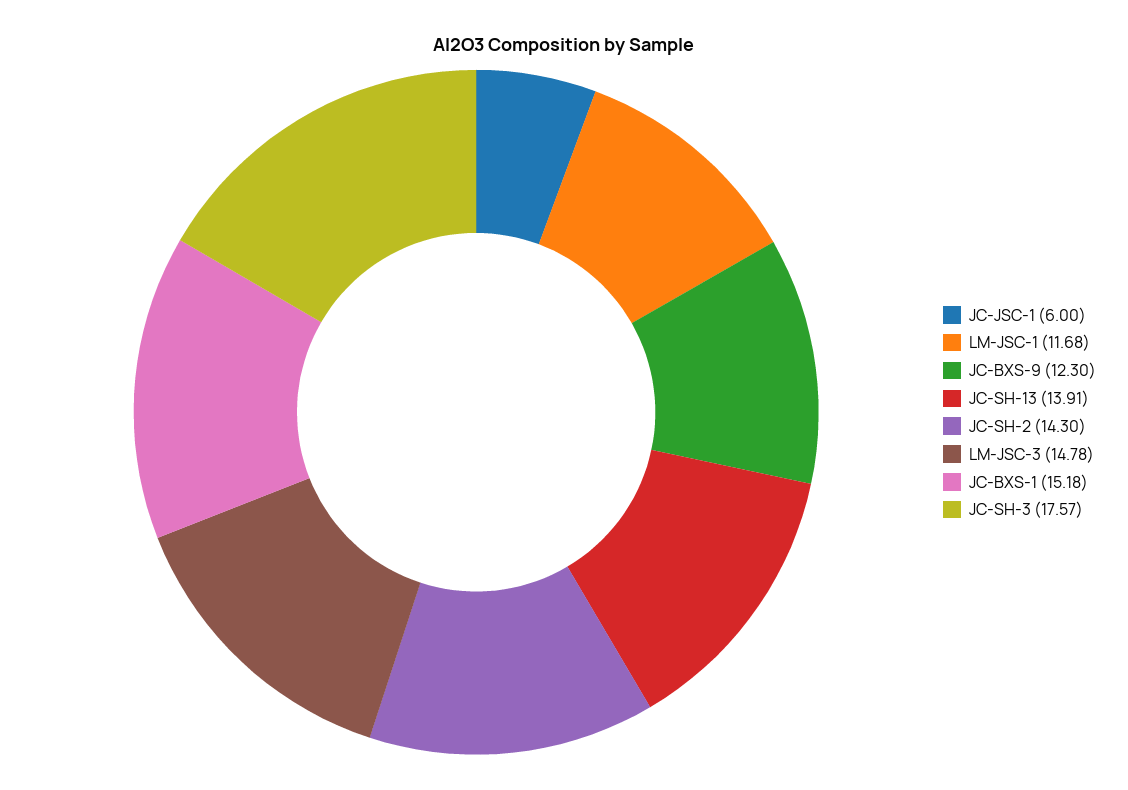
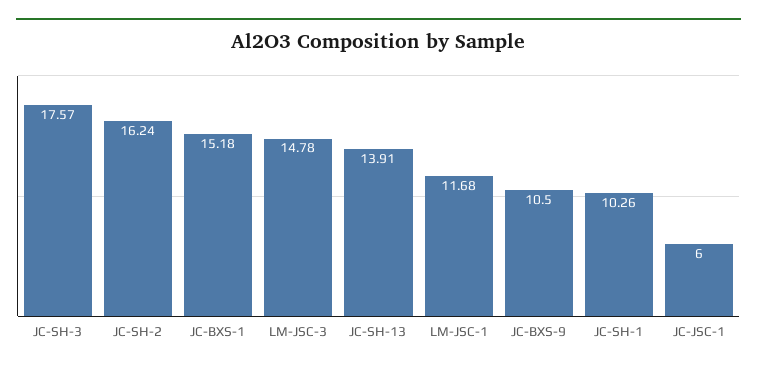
JC-BXS-9: 12.3 -> 10.5
JC-SH-2: 14.3 -> 16.24
JC-SH-1: none -> 10.26

